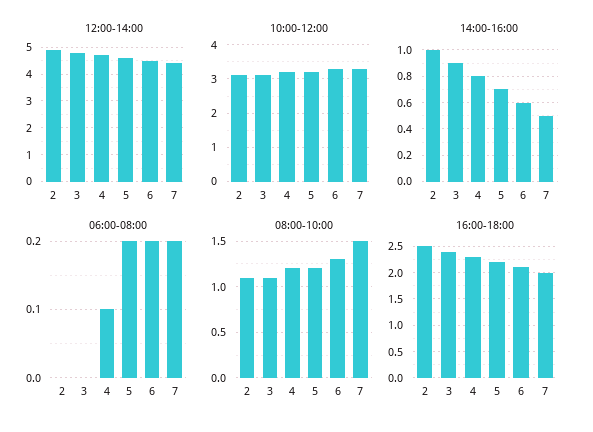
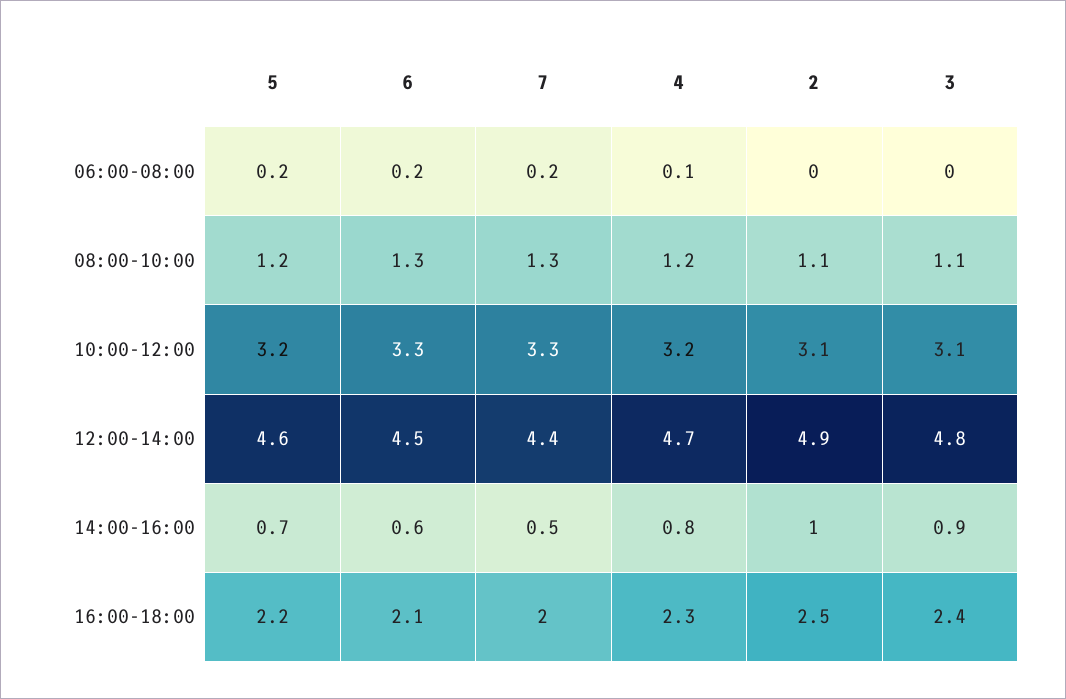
08:00-10:00, 7: 1.5 -> 1.3

